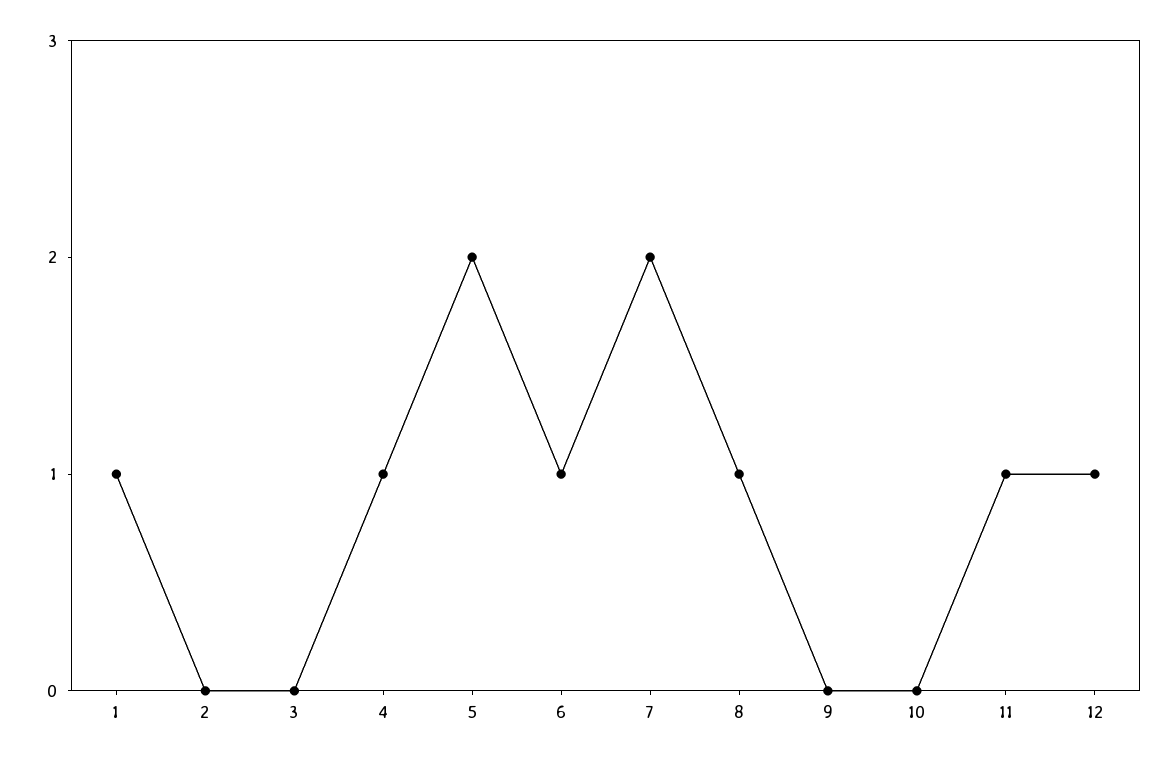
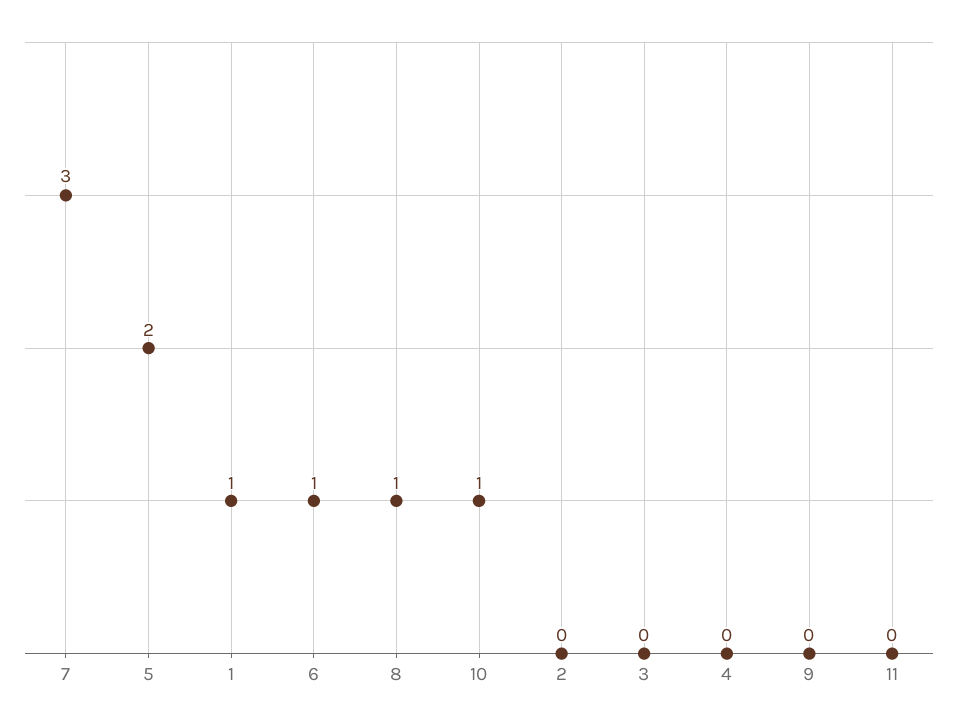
4: 1 -> 0
7: 2 -> 3
10: 0 -> 1
11: 1 -> 0
12: 1 -> none

